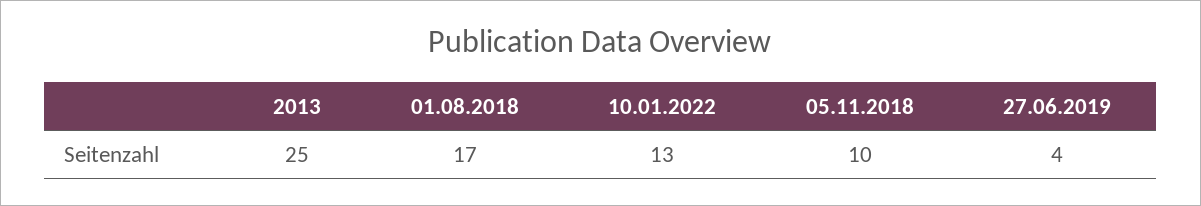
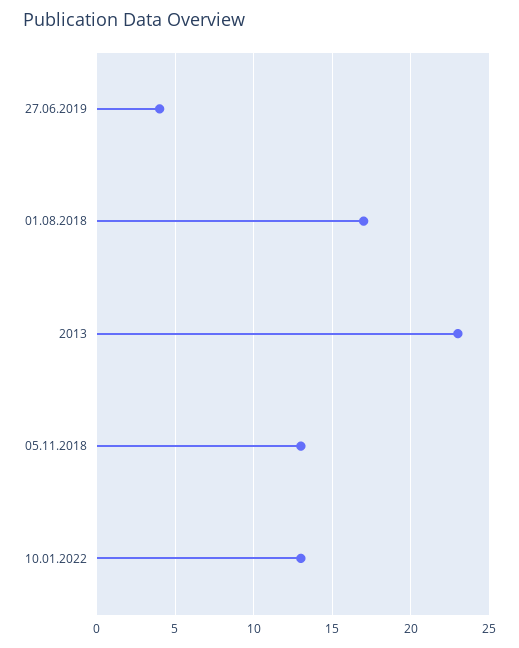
2013: 25 -> 23
05.11.2018: 10 -> 13

